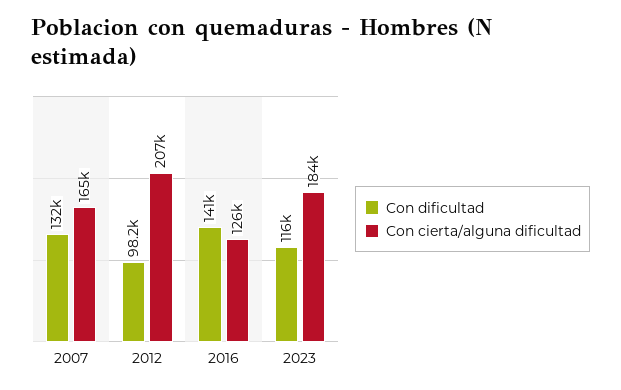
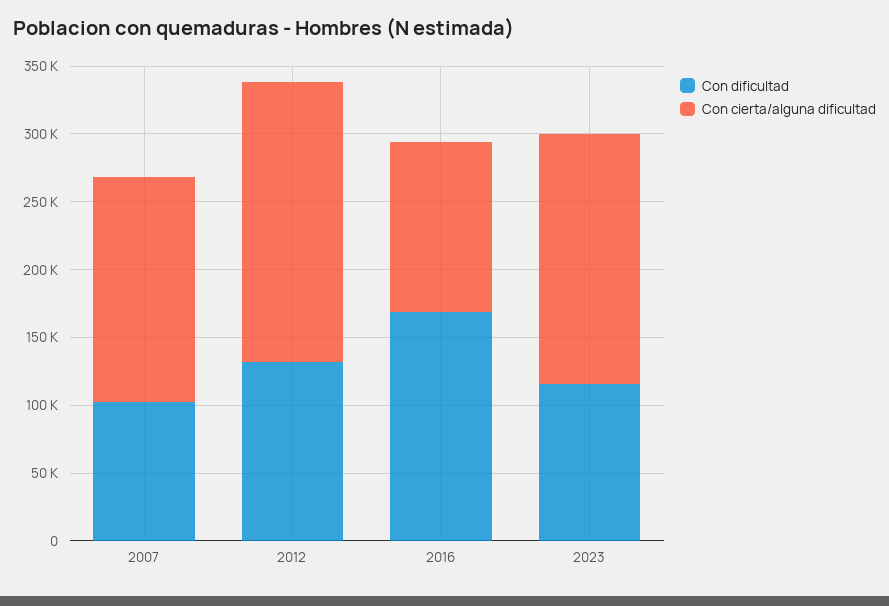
Con dificultad, 2007: 132000 -> 100000
Con dificultad, 2012: 98200 -> 130000
Con dificultad, 2016: 141000 -> 170000

